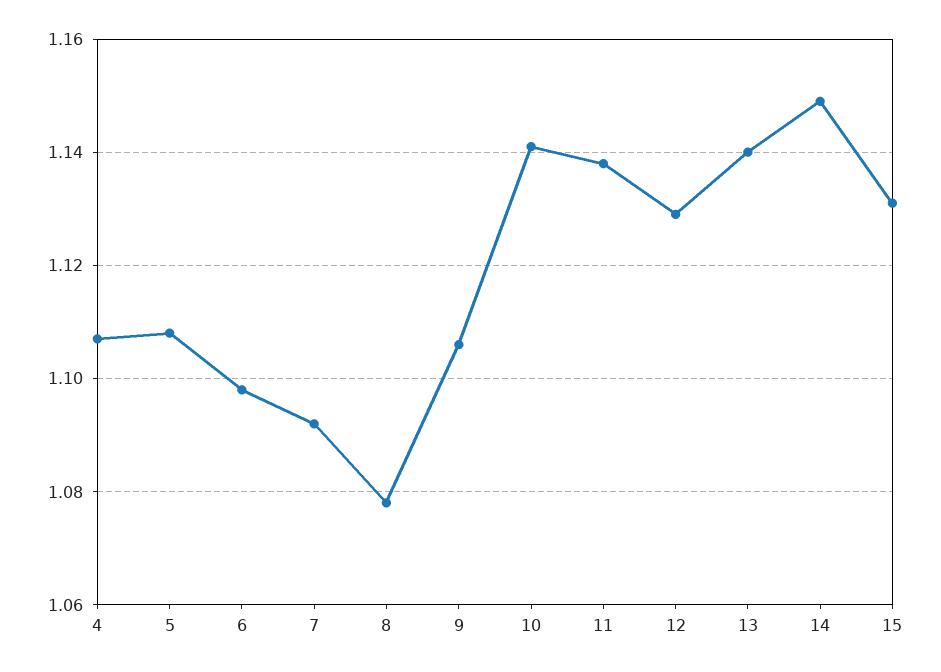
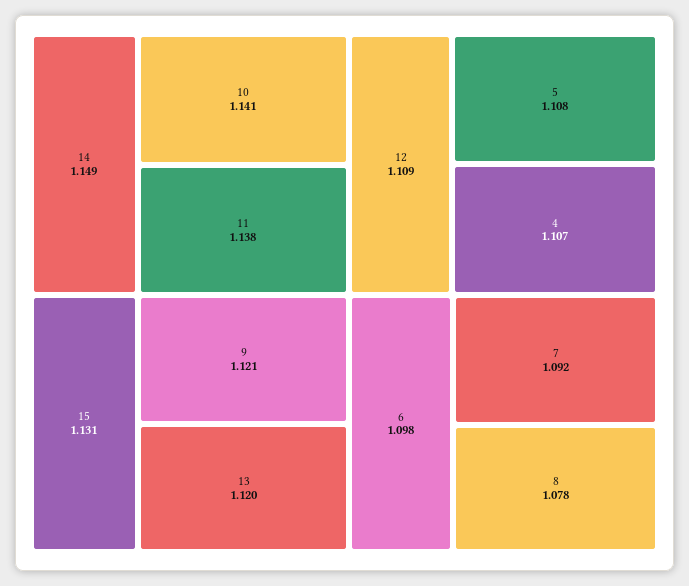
9: 1.105 -> 1.121
12: 1.13 -> 1.109
13: 1.14 -> 1.12

